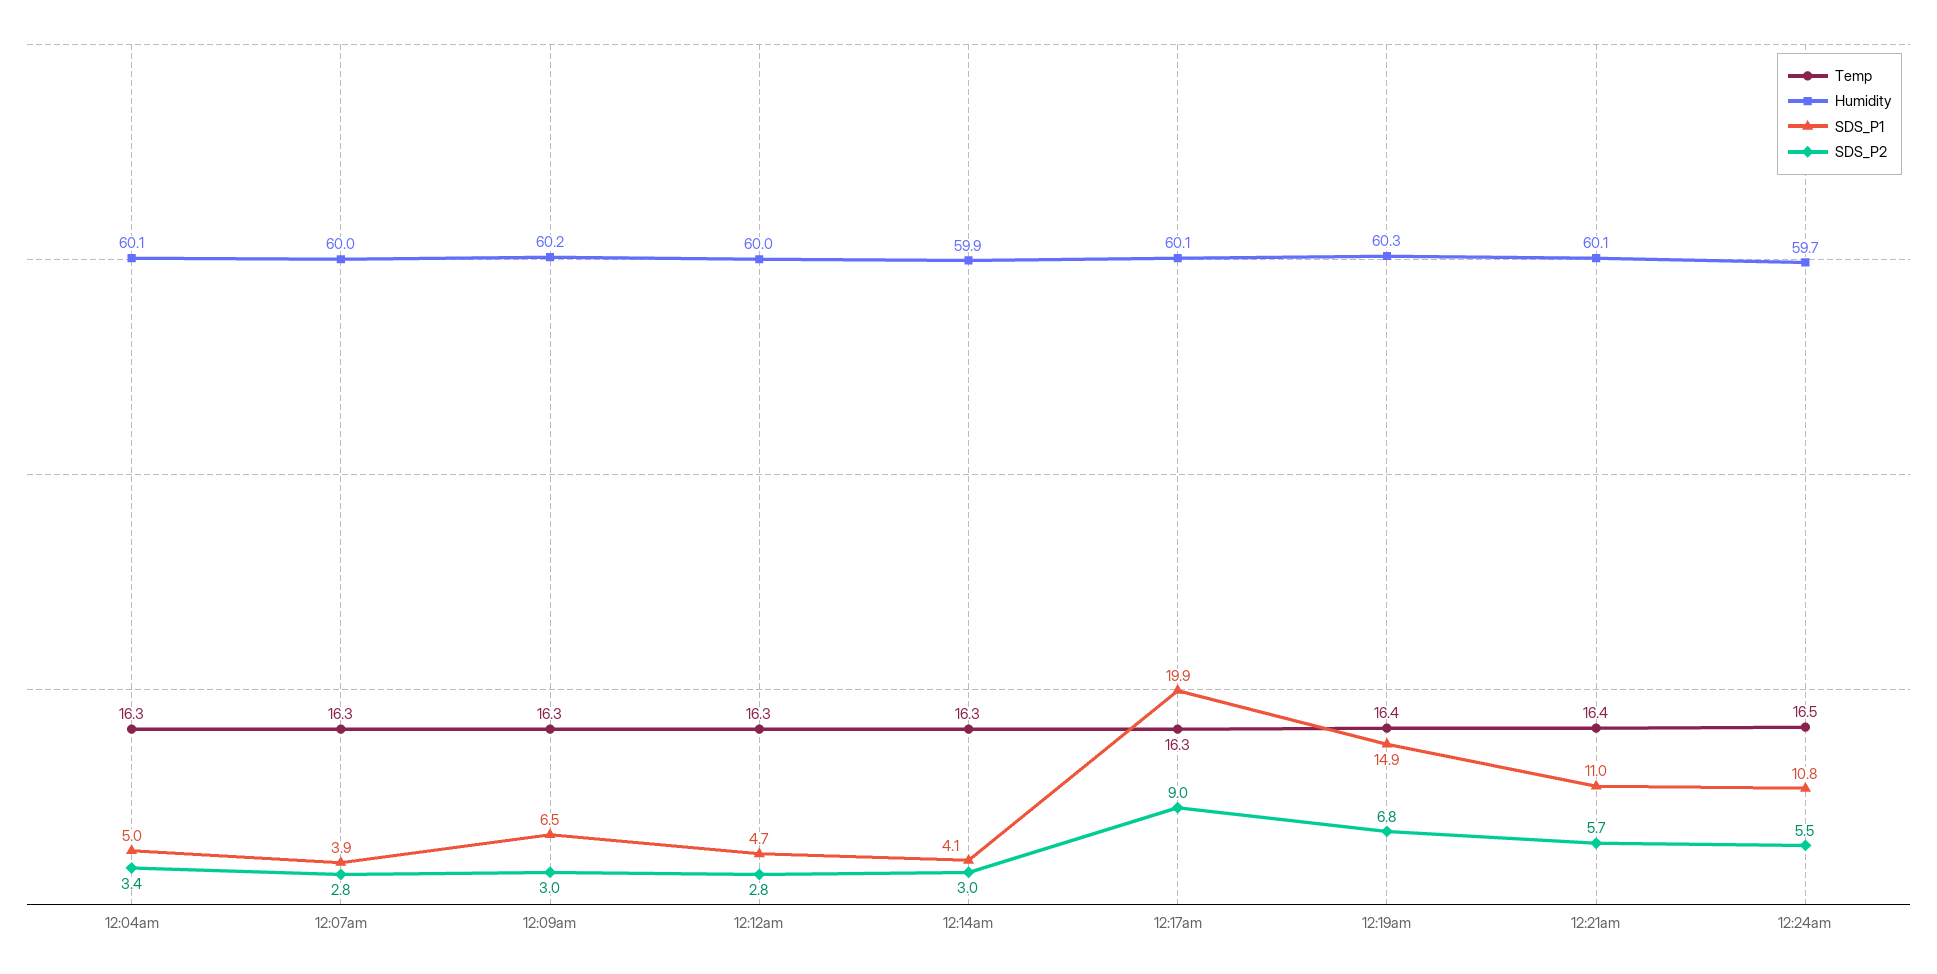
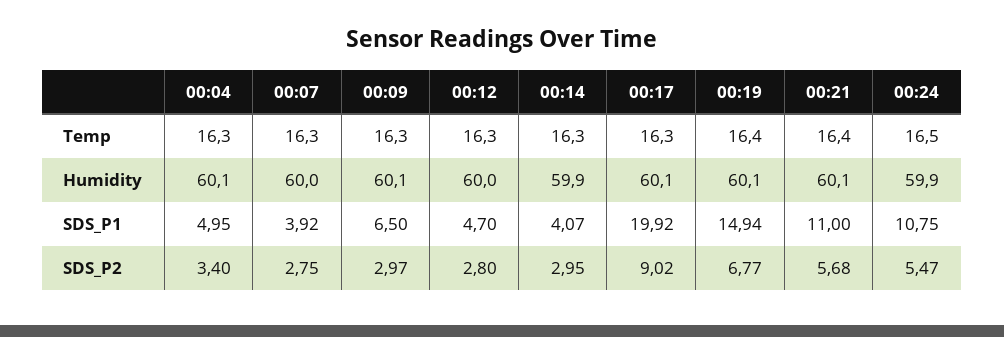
Humidity, 12:09am: 60.2 -> 60.1
Humidity, 12:19am: 60.3 -> 60.1
Humidity, 12:24am: 59.7 -> 59.9

